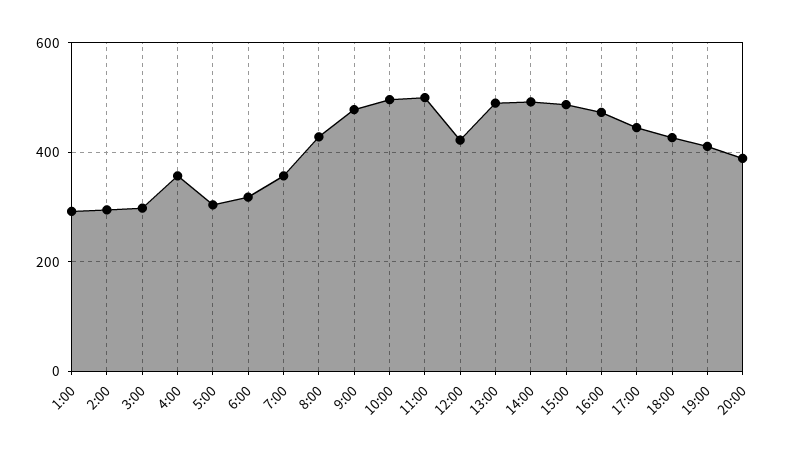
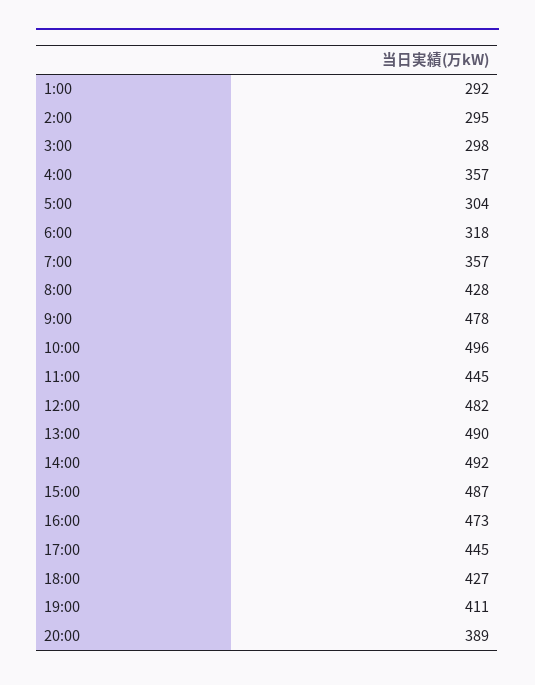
11:00: 500 -> 445
12:00: 420 -> 482

